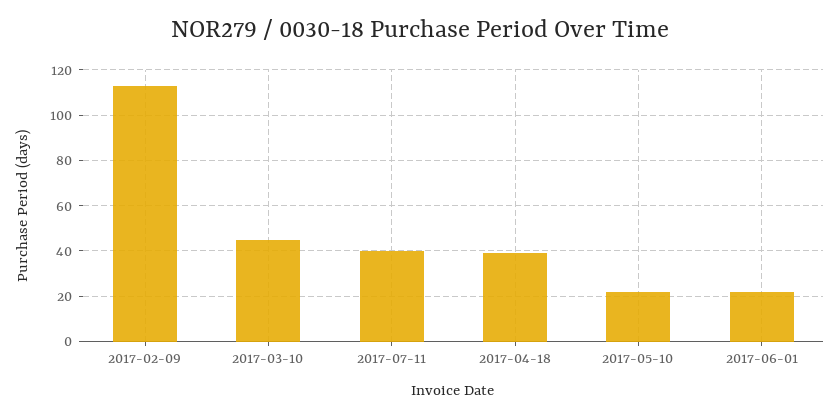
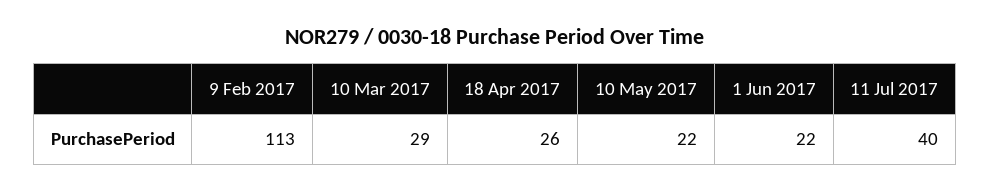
2017-03-10: 45 -> 29
2017-04-18: 40 -> 26

